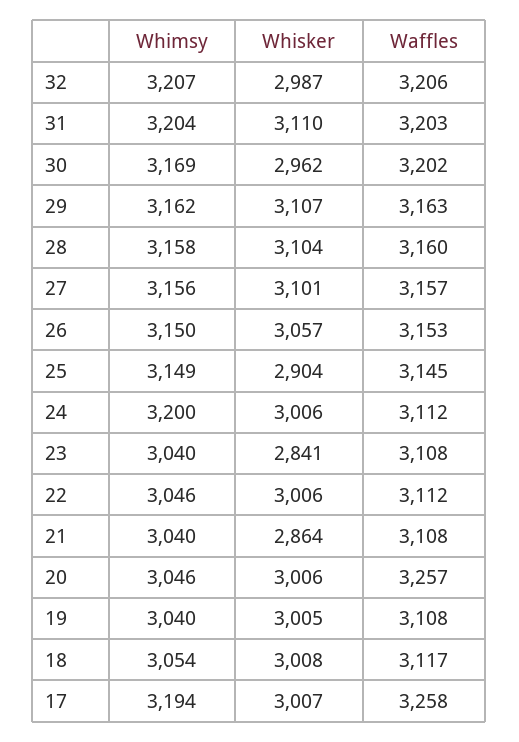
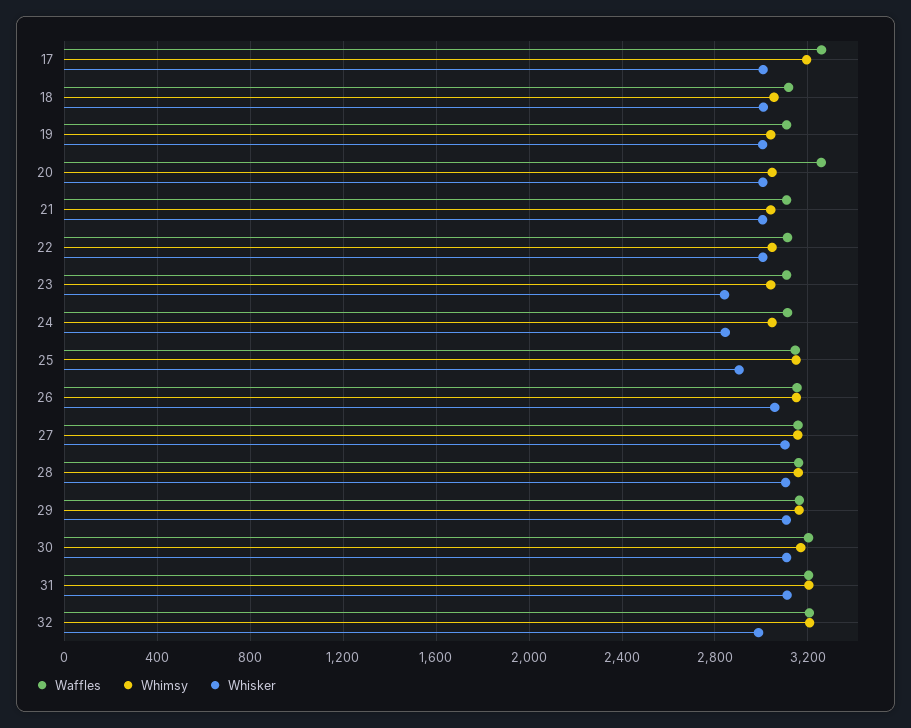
Whisker, 30: 2962 -> 3100
Whimsy, 24: 3200 -> 3050
Whisker, 24: 3006 -> 2850
Whisker, 21: 2864 -> 3000

